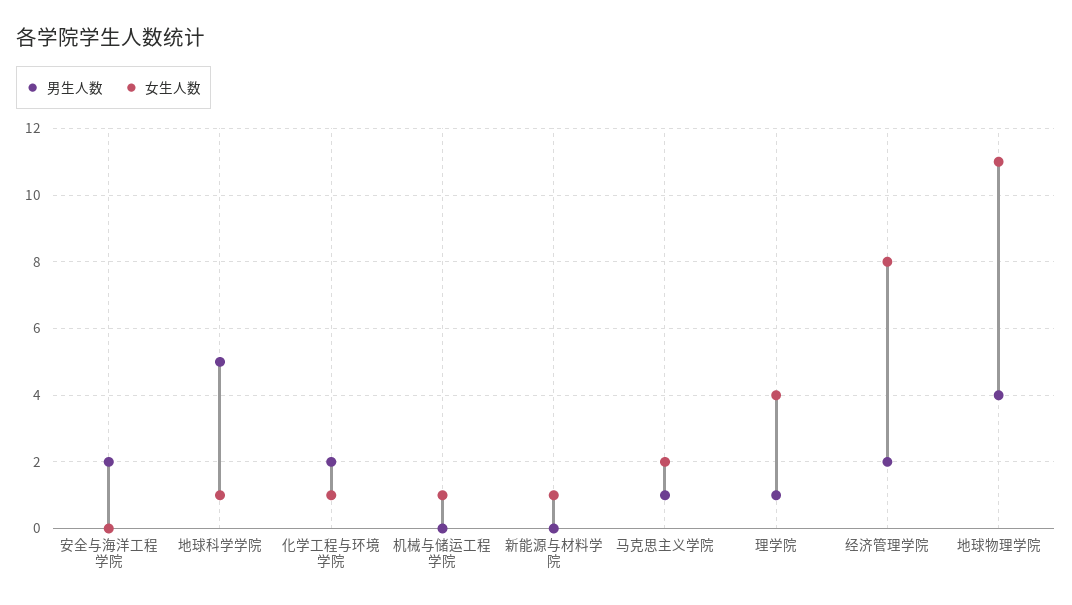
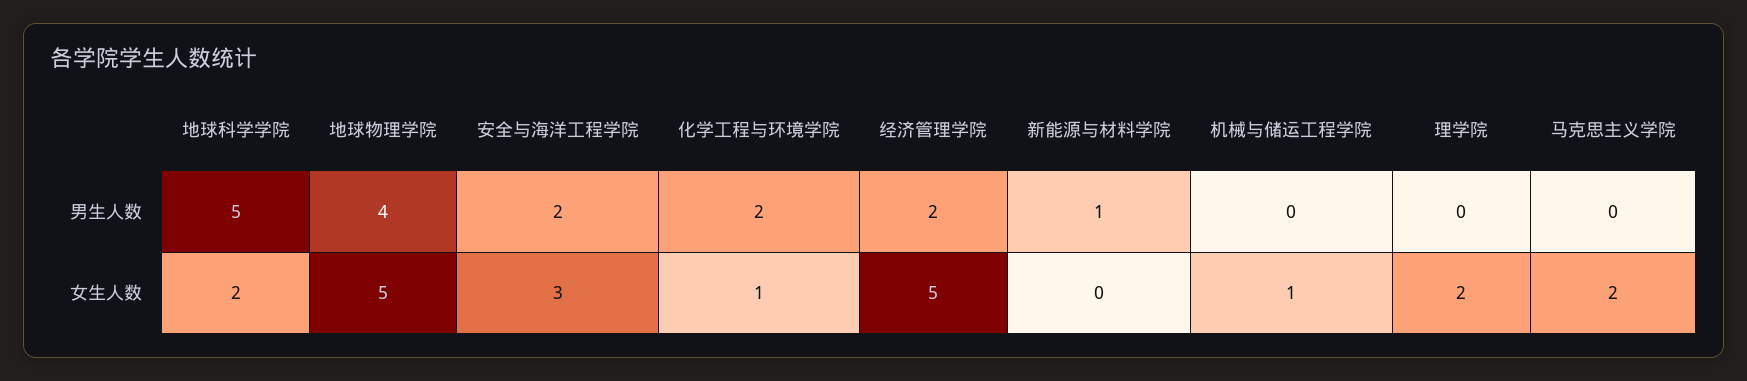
女生人数, 安全与海洋工程学院: 0 -> 3
女生人数, 地球科学学院: 1 -> 2
男生人数, 新能源与材料学院: 0 -> 1
女生人数, 新能源与材料学院: 1 -> 0
男生人数, 马克思主义学院: 1 -> 0
男生人数, 理学院: 1 -> 0
女生人数, 理学院: 4 -> 2
女生人数, 经济管理学院: 8 -> 5
女生人数, 地球物理学院: 11 -> 5

